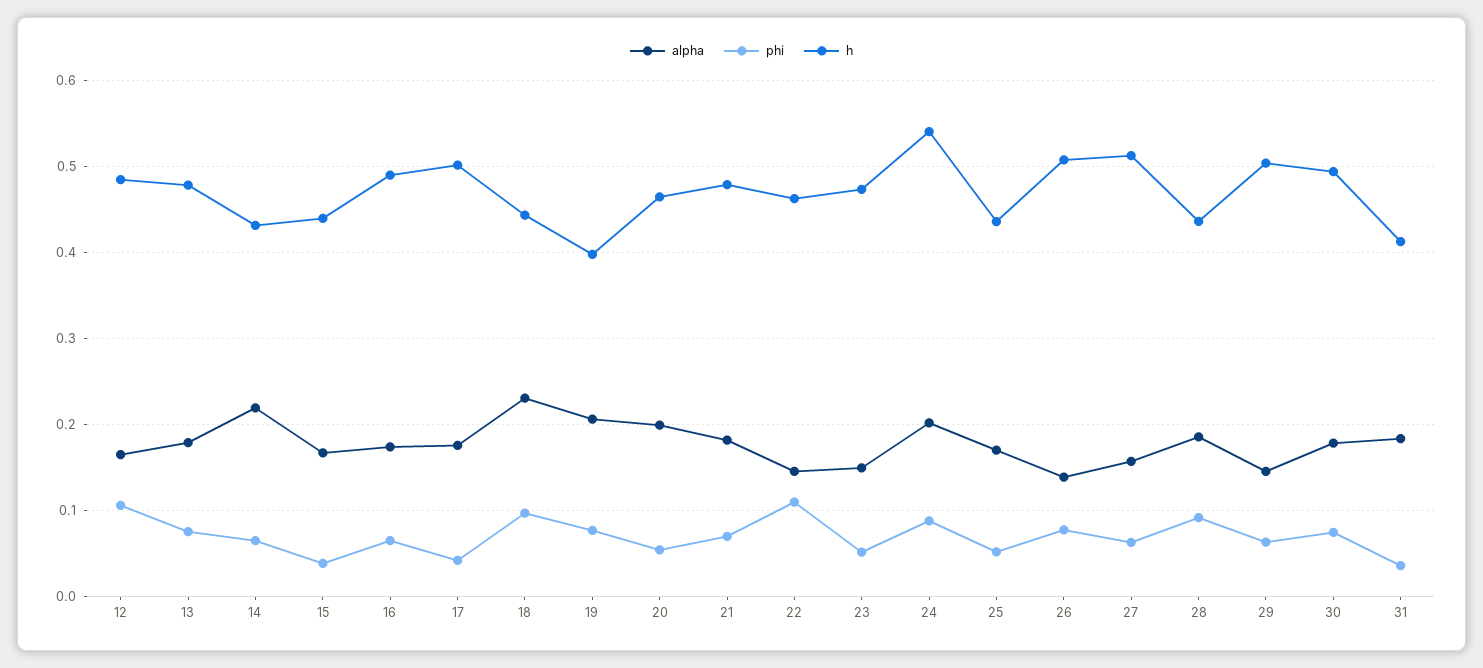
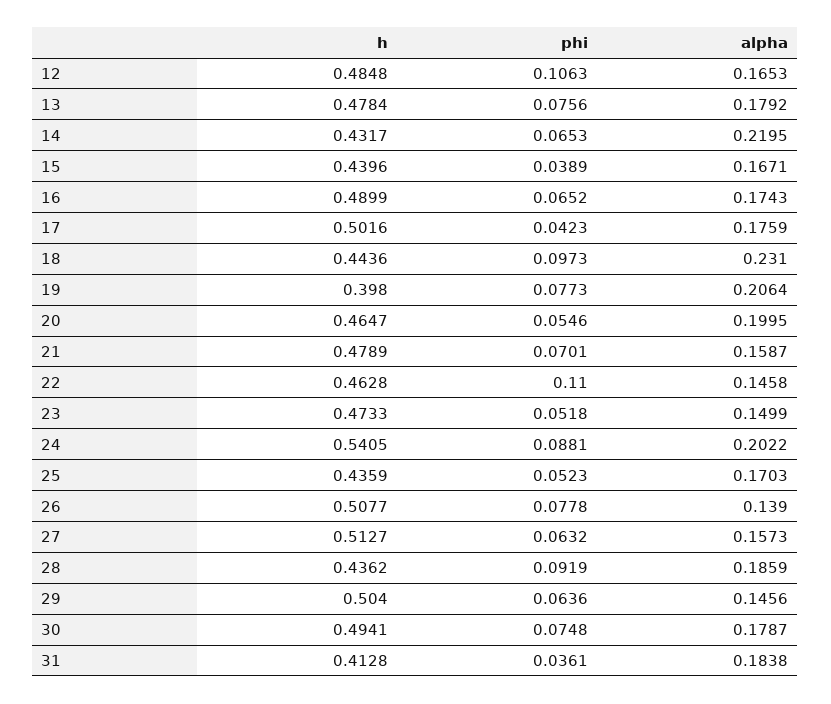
alpha, 21: 0.18 -> 0.1587

